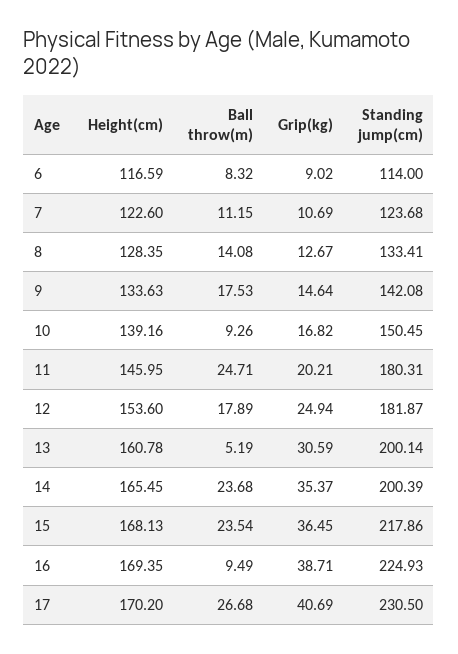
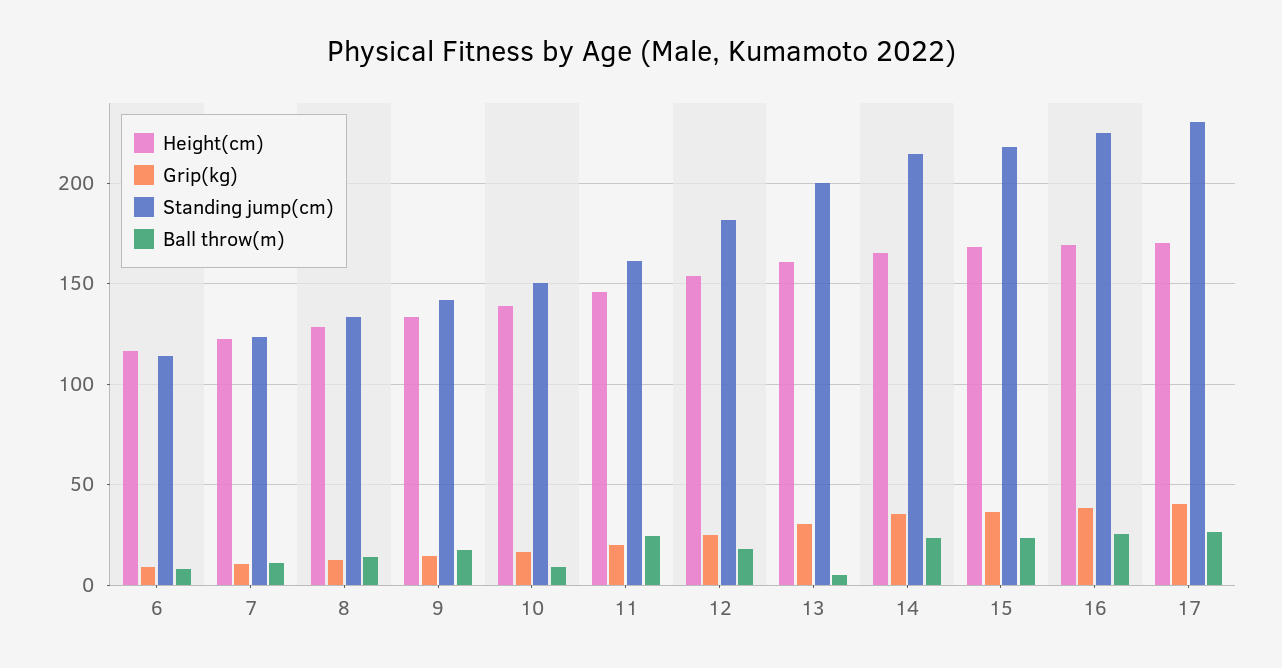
Standing jump(cm), 11: 180.31 -> 160
Standing jump(cm), 14: 200.39 -> 215
Ball throw(m), 16: 9.49 -> 25

